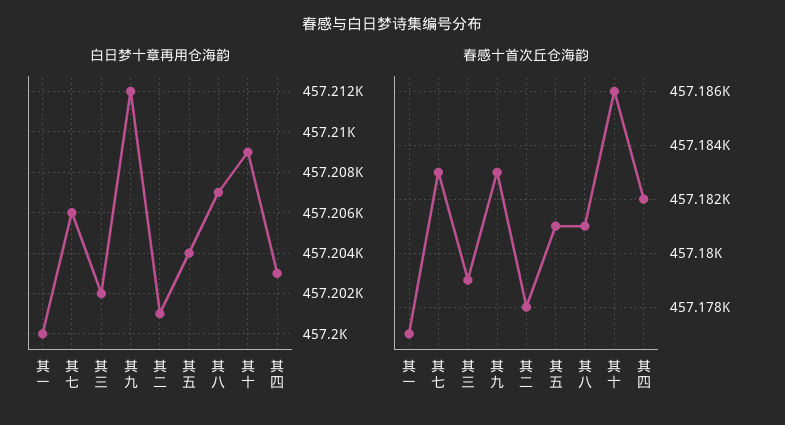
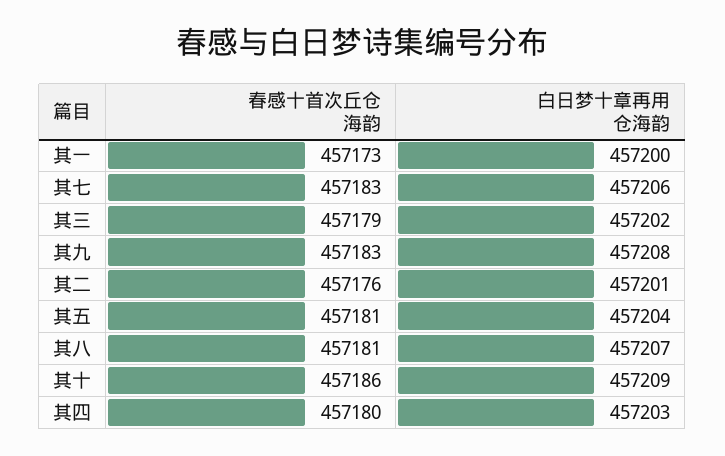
白日梦十章再用仓海韵, 其九: 457212 -> 457208
春感十首次丘仓海韵, 其一: 457177 -> 457173
春感十首次丘仓海韵, 其二: 457178 -> 457176
春感十首次丘仓海韵, 其四: 457182 -> 457180

